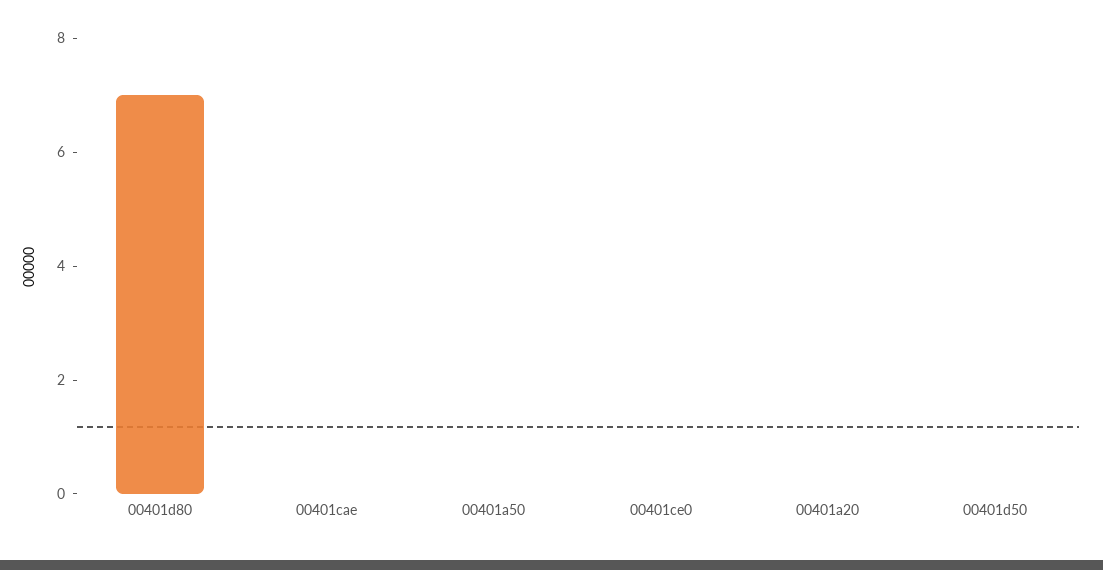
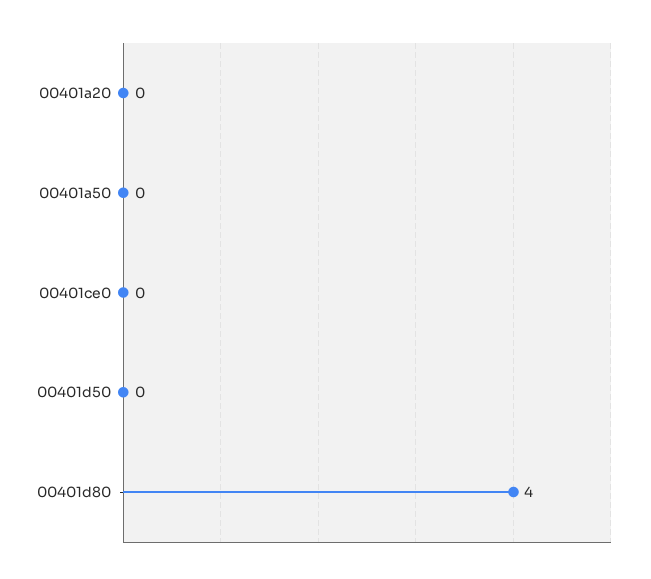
00401d80: 7 -> 4
00401cae: 0 -> none

